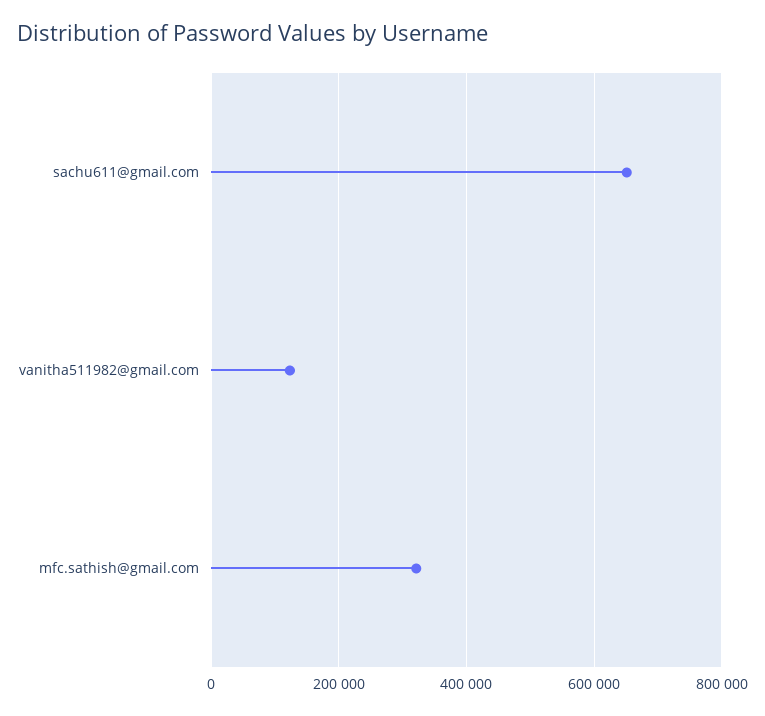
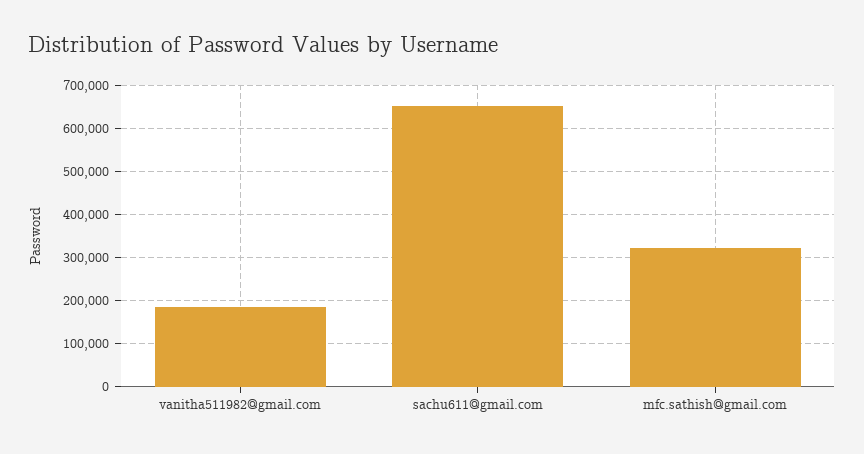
vanitha511982@gmail.com: 120000 -> 180000

